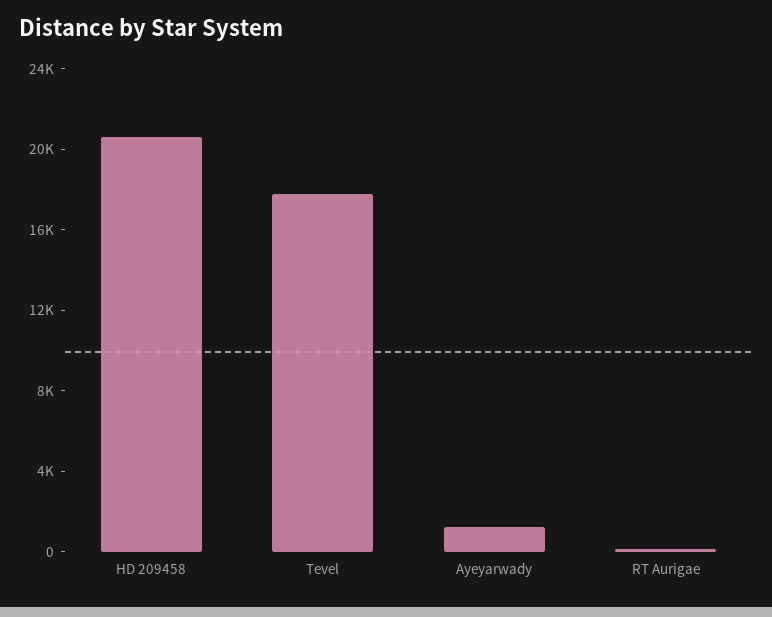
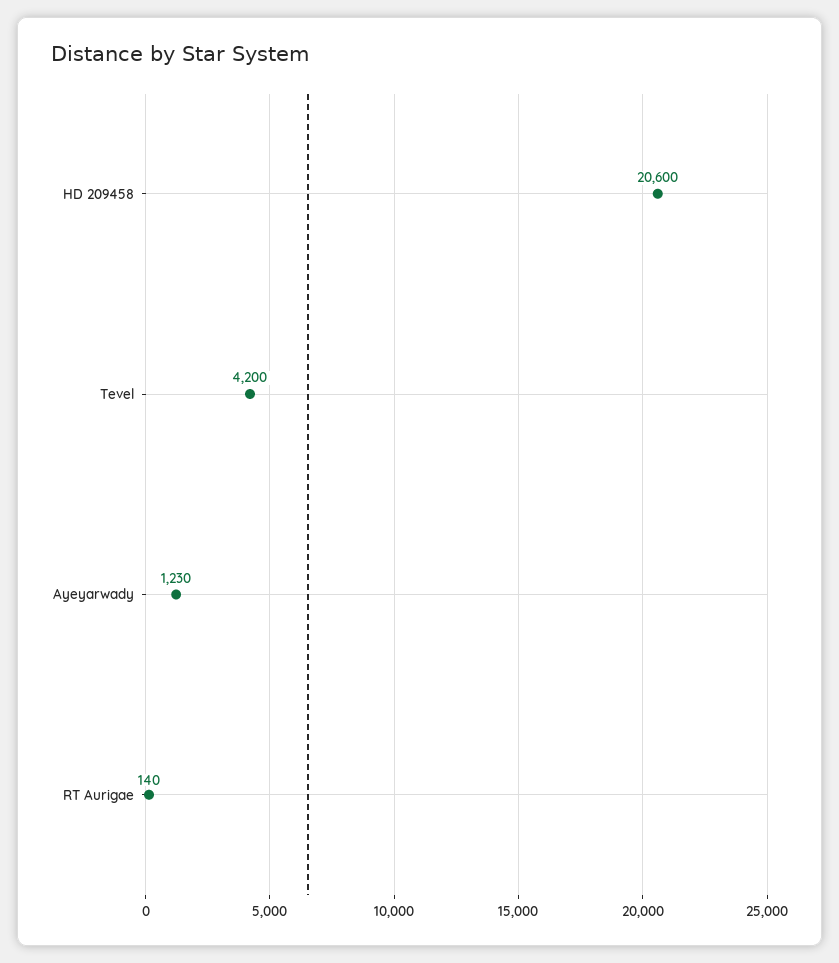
Tevel: 18000 -> 4200

